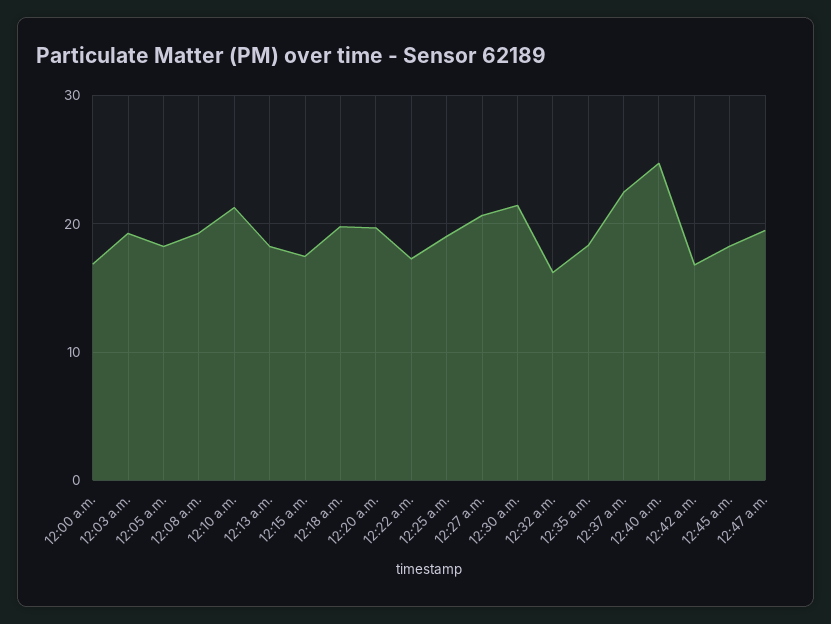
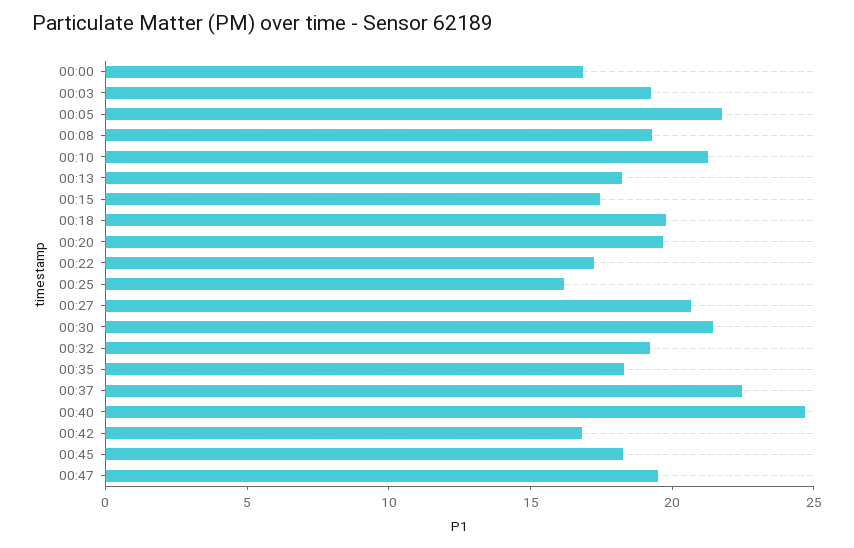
12:05 a.m.: 18 -> 22
12:25 a.m.: 19 -> 16
12:32 a.m.: 16 -> 19

